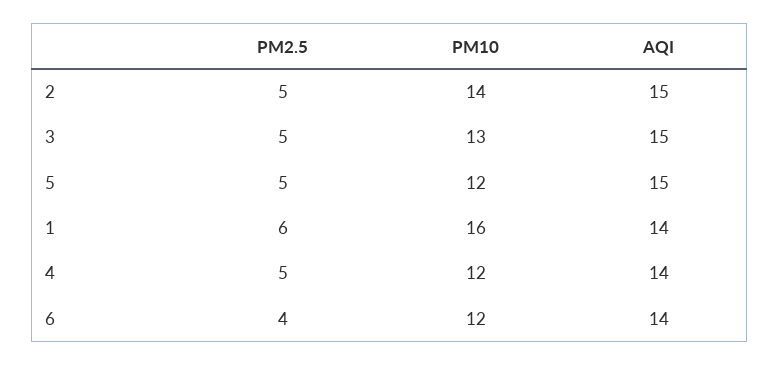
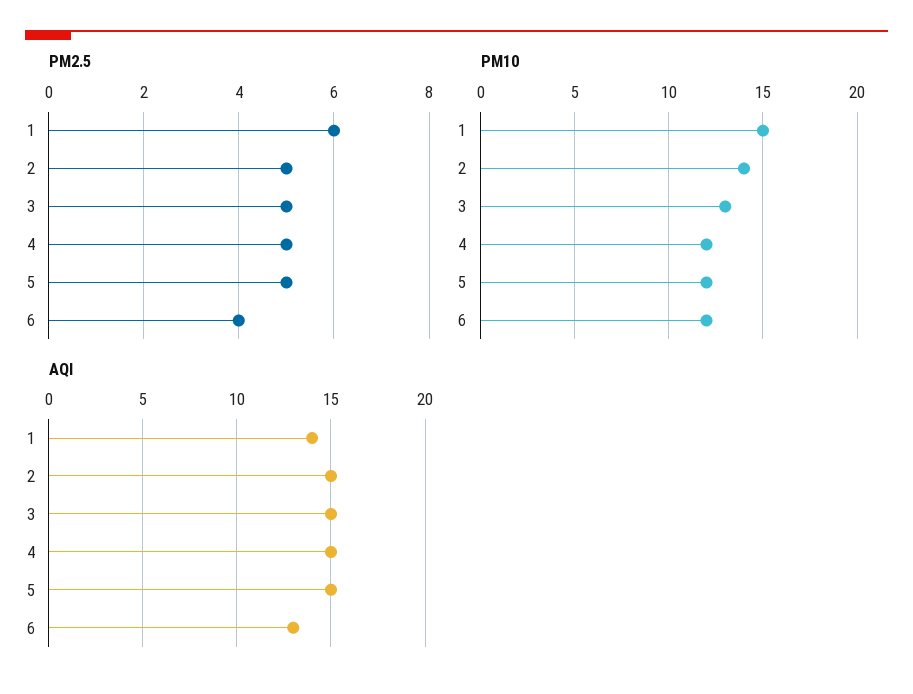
PM10, 1: 16 -> 15
AQI, 4: 14 -> 15
AQI, 6: 14 -> 13

